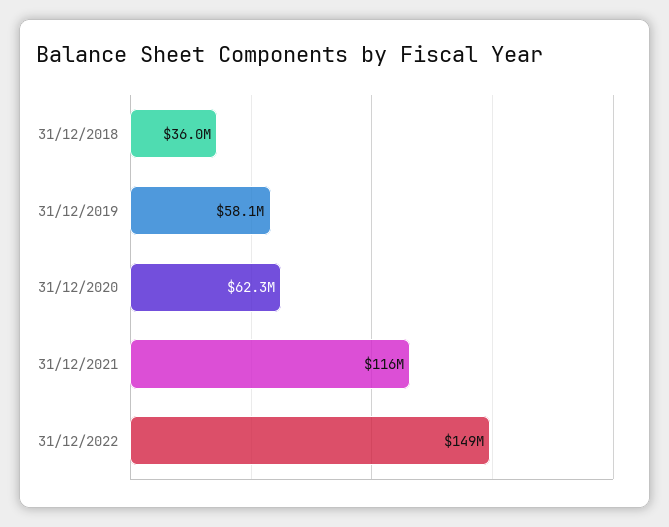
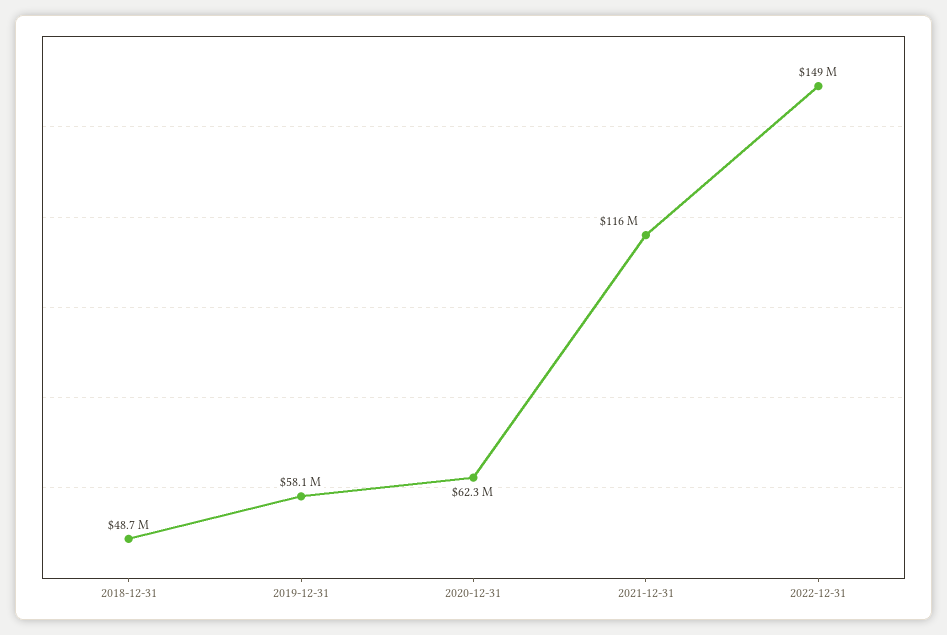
31/12/2018: 36000000 -> 48700000

